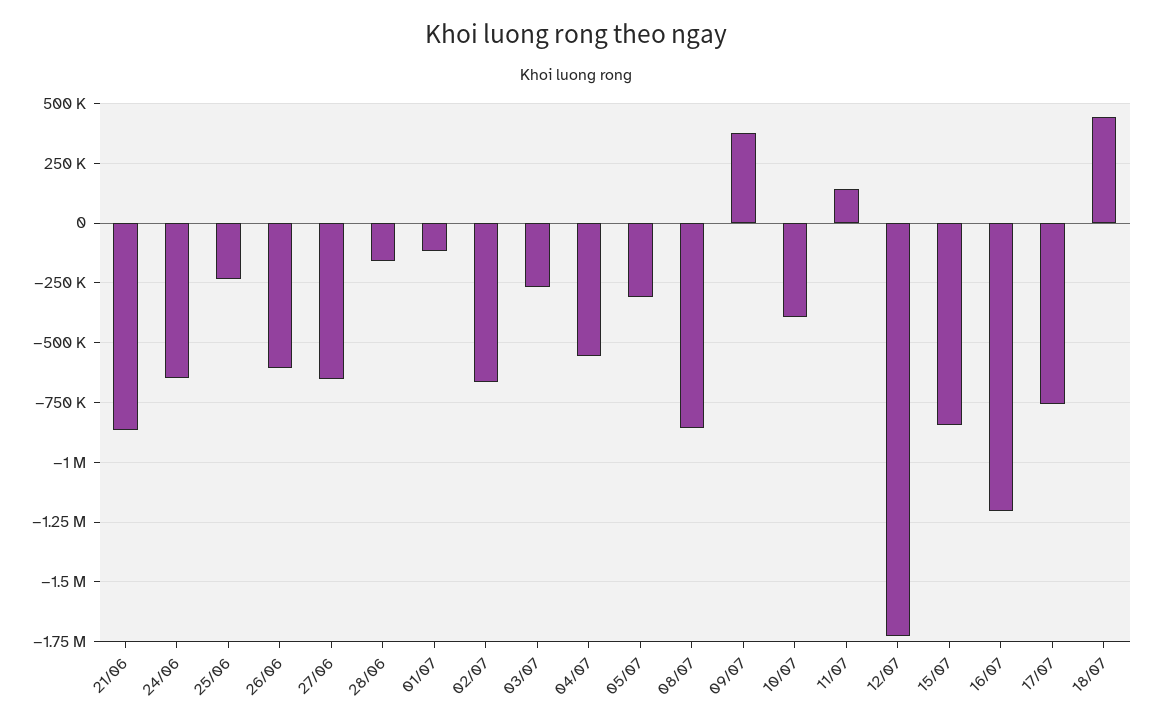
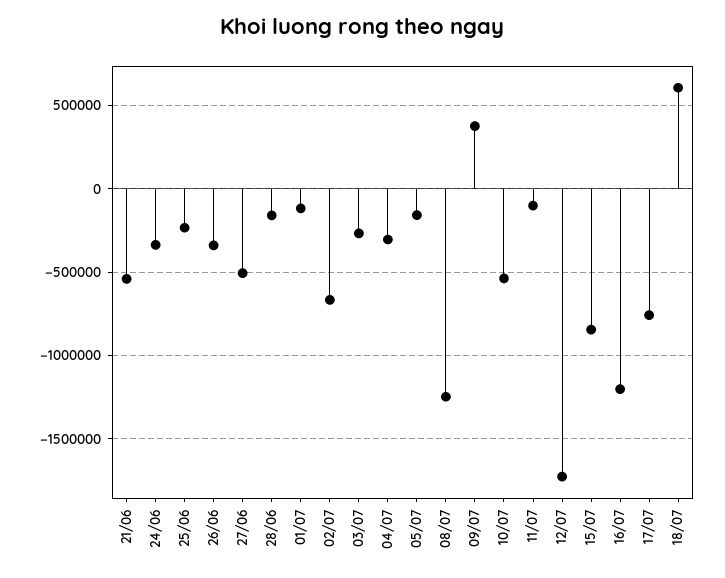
21/06: -850000 -> -550000
24/06: -650000 -> -350000
26/06: -600000 -> -350000
27/06: -650000 -> -500000
04/07: -550000 -> -300000
05/07: -300000 -> -150000
08/07: -850000 -> -1250000
10/07: -400000 -> -550000
11/07: 150000 -> -100000
18/07: 450000 -> 600000

